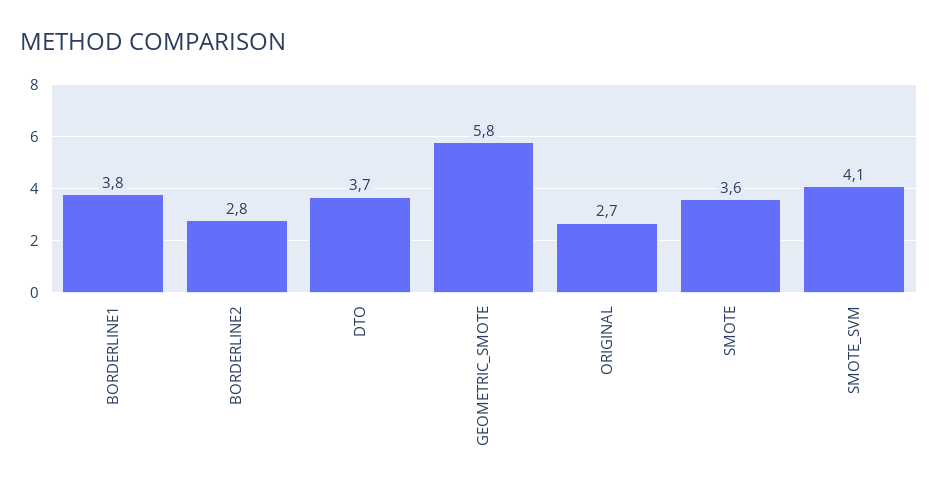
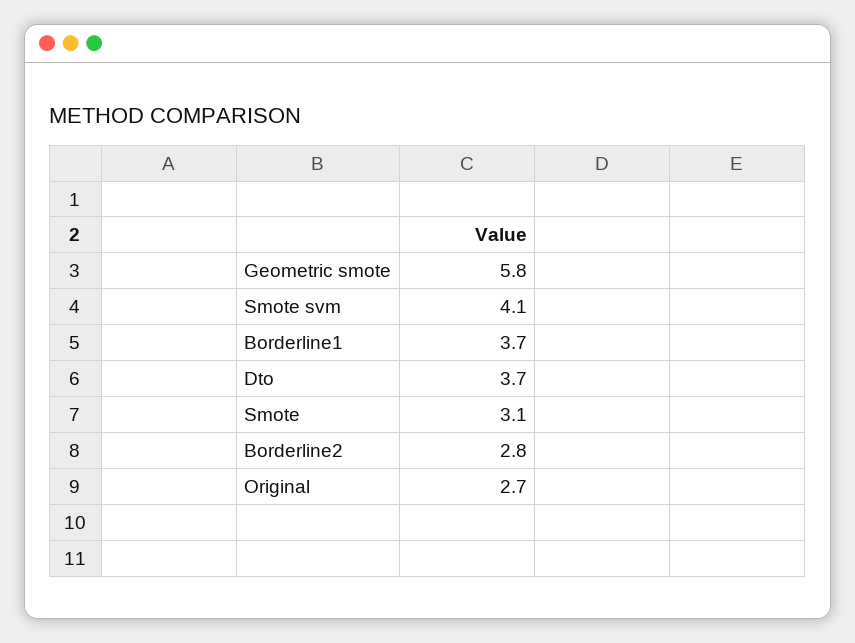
BORDERLINE1: 3.8 -> 3.7
SMOTE: 3.6 -> 3.1

